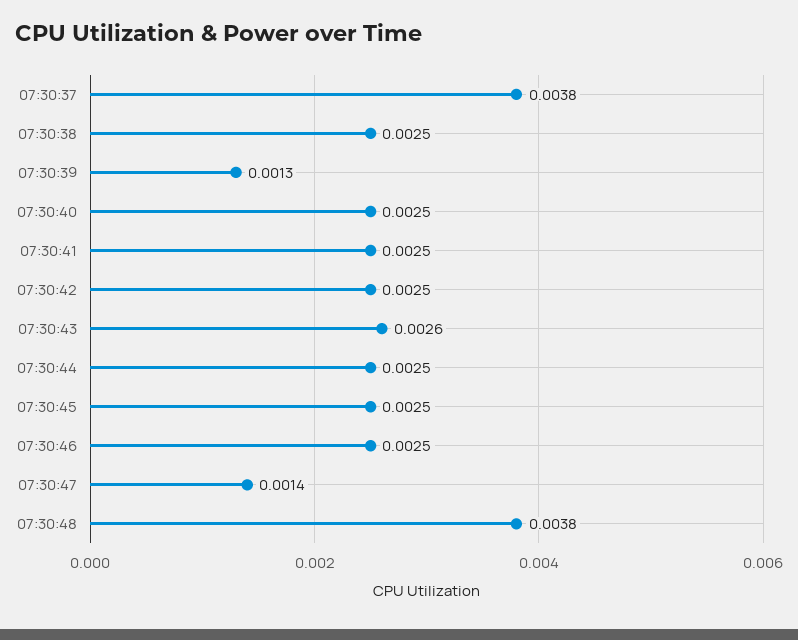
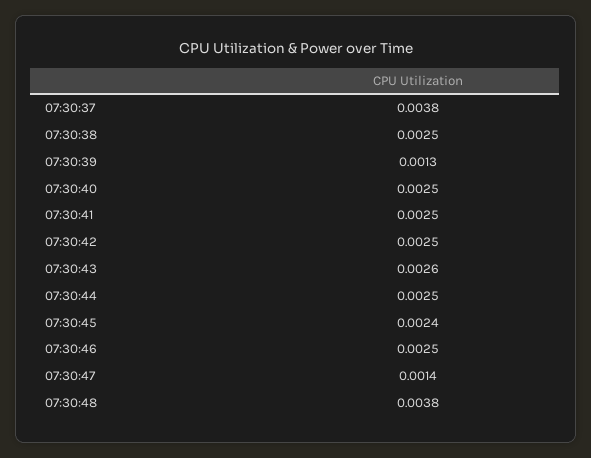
07:30:45: 0.0025 -> 0.0024

